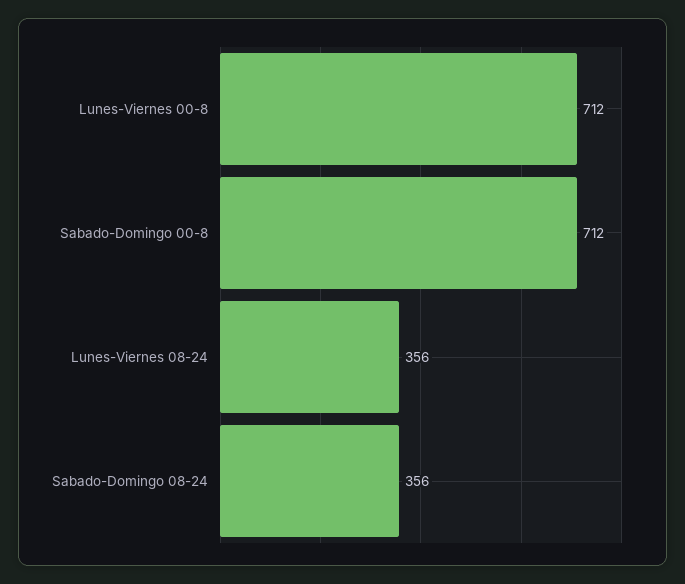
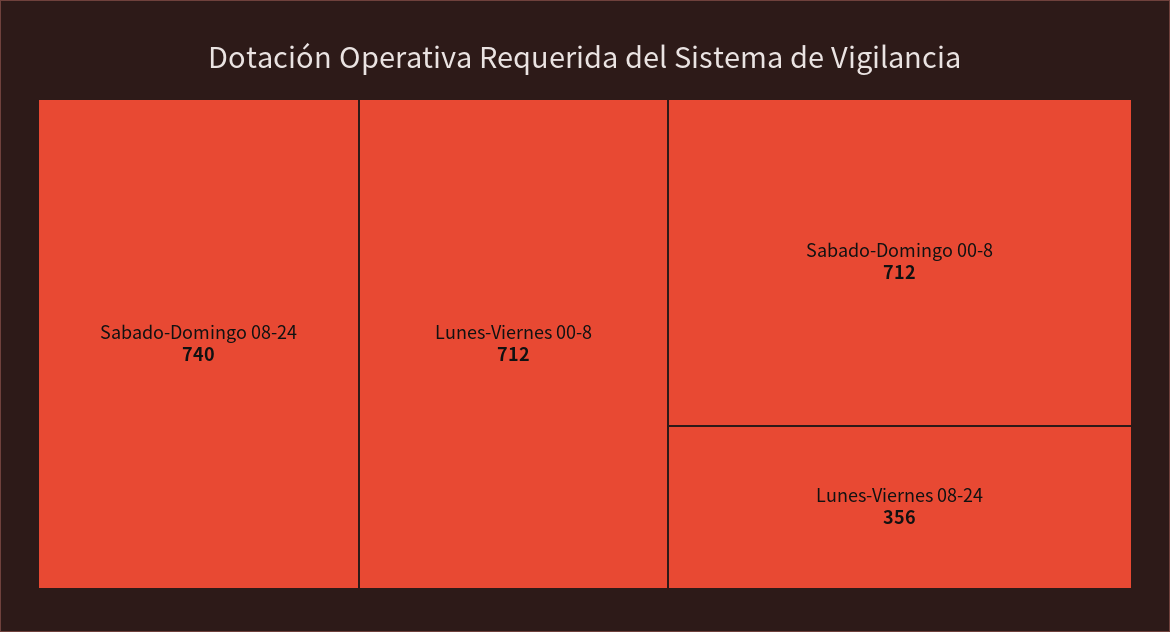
Sabado-Domingo 08-24: 356 -> 740

